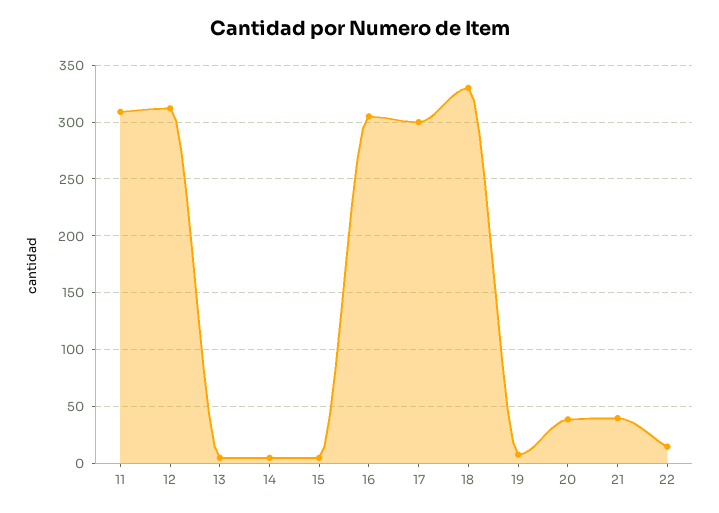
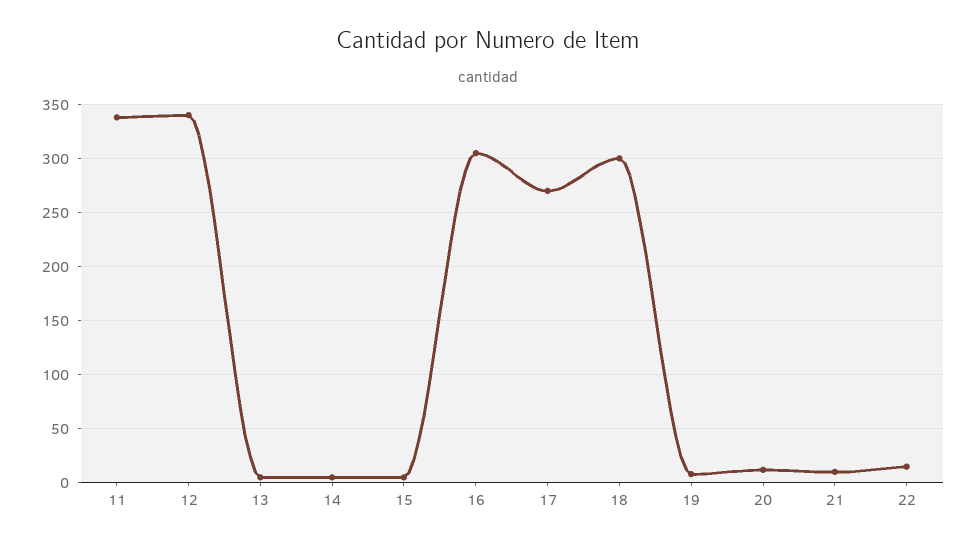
11: 310 -> 340
12: 310 -> 340
17: 300 -> 270
18: 330 -> 300
20: 40 -> 10
21: 40 -> 10

